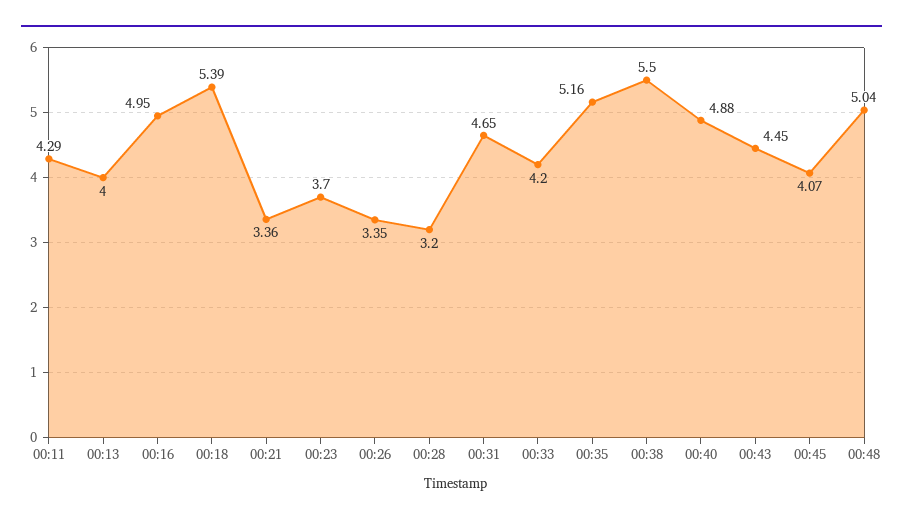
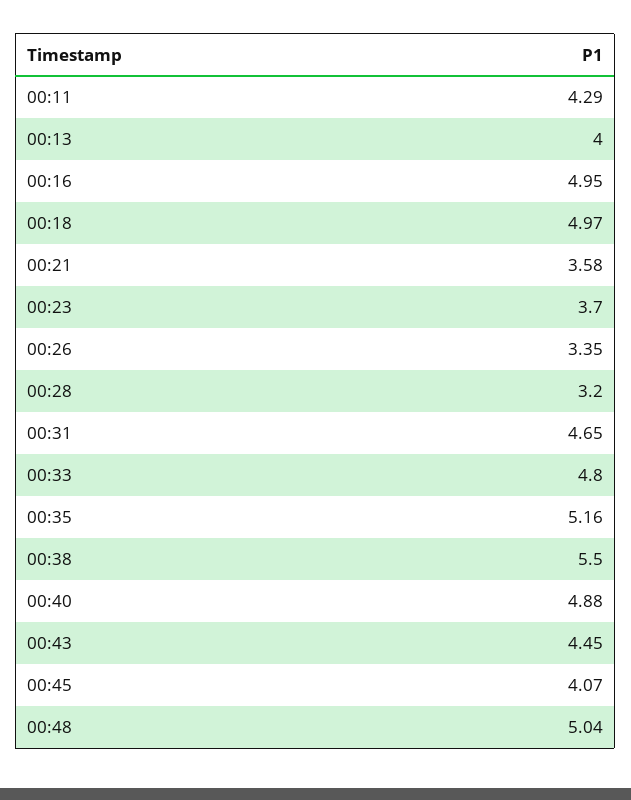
00:18: 5.39 -> 4.97
00:21: 3.36 -> 3.58
00:33: 4.2 -> 4.8

